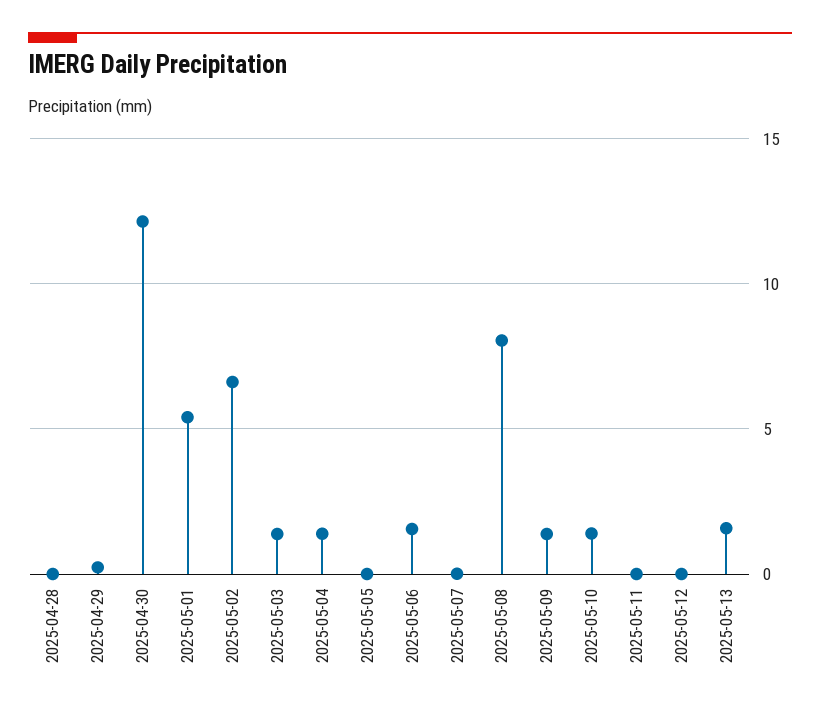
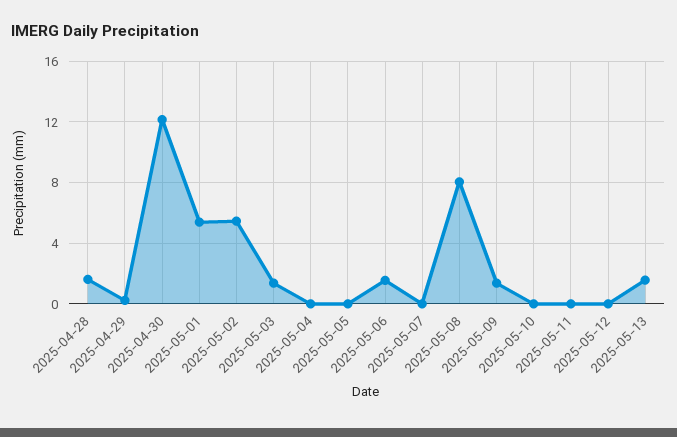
2025-04-28: 0 -> 1.5
2025-05-02: 6.5 -> 5.5
2025-05-04: 1.5 -> 0
2025-05-10: 1.5 -> 0

